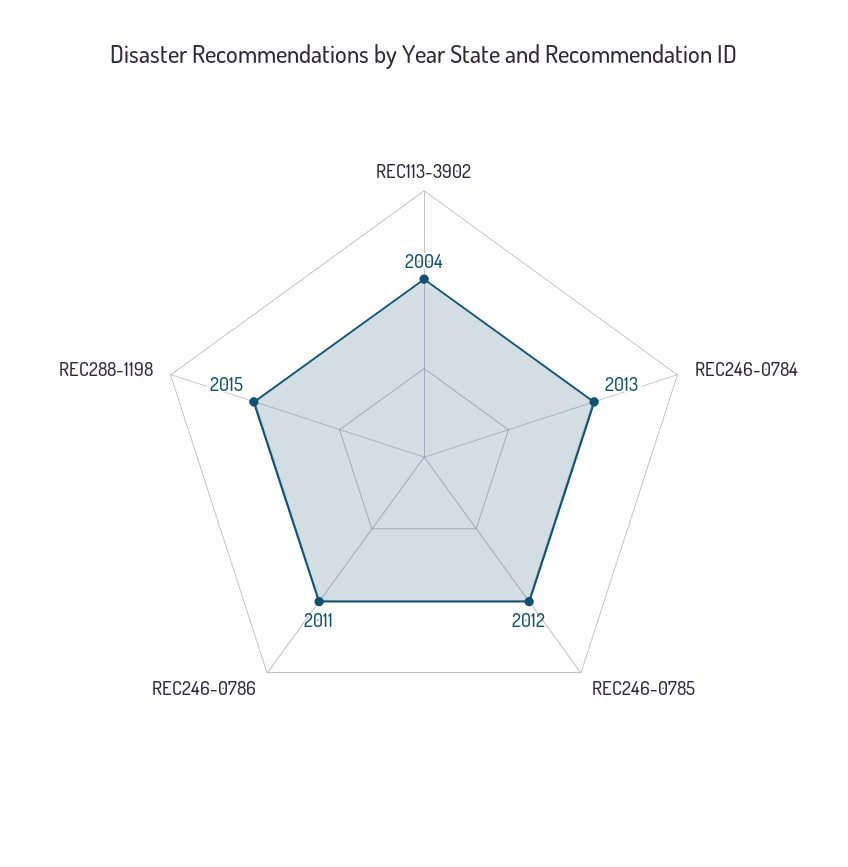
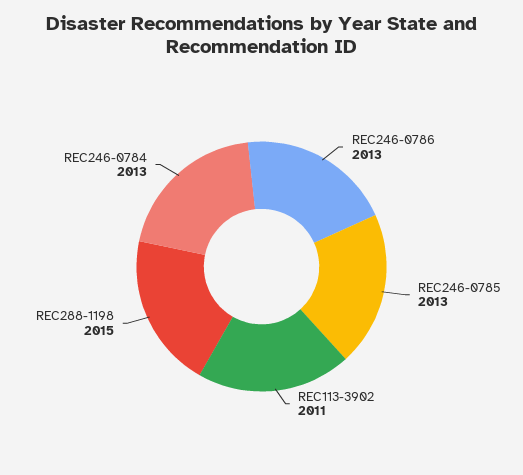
REC113-3902: 2004 -> 2011
REC246-0785: 2012 -> 2013
REC246-0786: 2011 -> 2013

